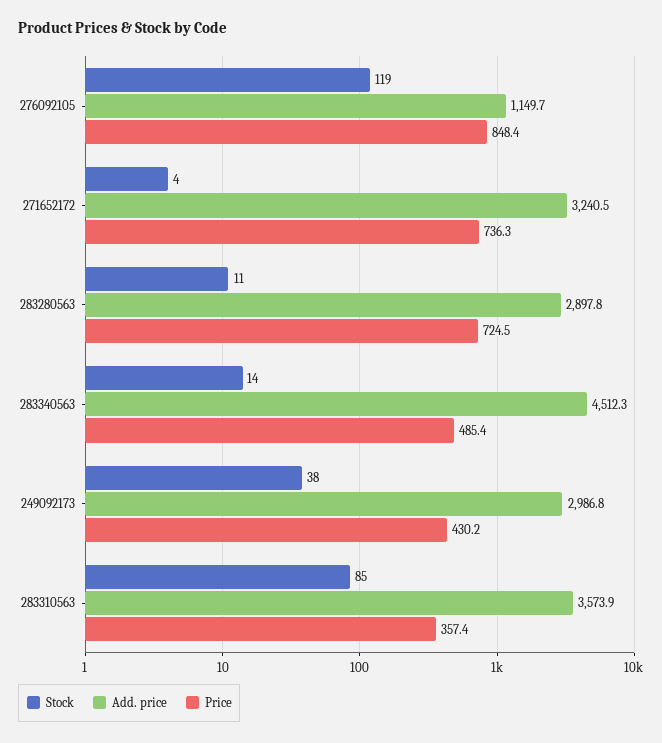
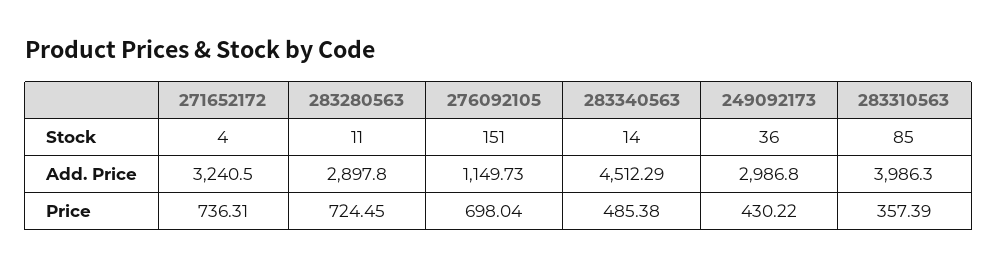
Stock, 276092105: 119 -> 151
Price, 276092105: 848.4 -> 698.04
Stock, 249092173: 38 -> 36
Add. price, 283310563: 3573.9 -> 3986.3

